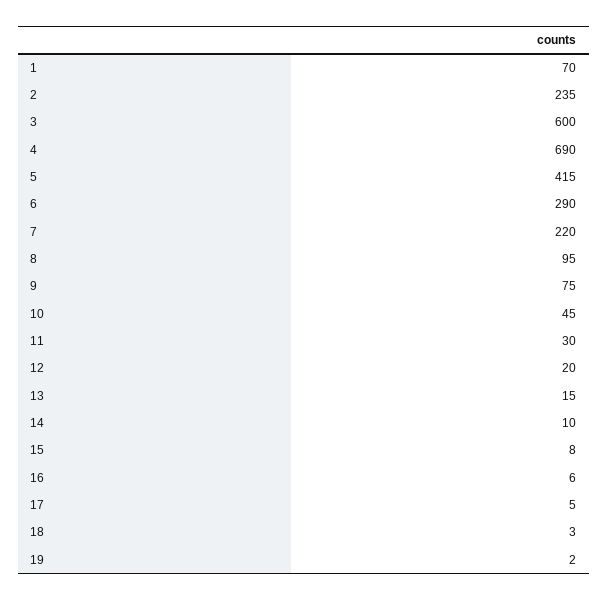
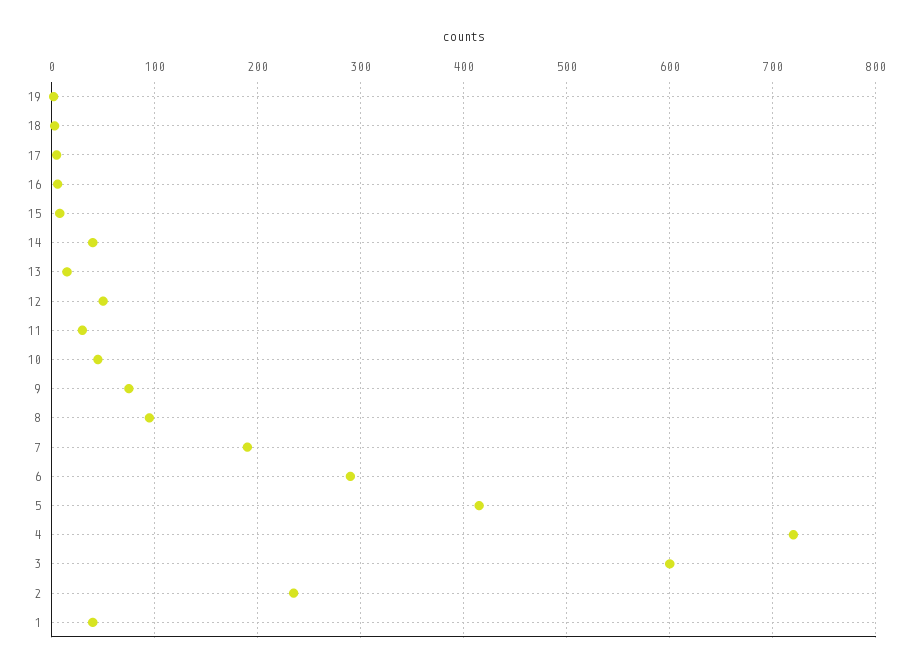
1: 70 -> 40
4: 690 -> 720
7: 220 -> 190
12: 20 -> 50
14: 10 -> 40

